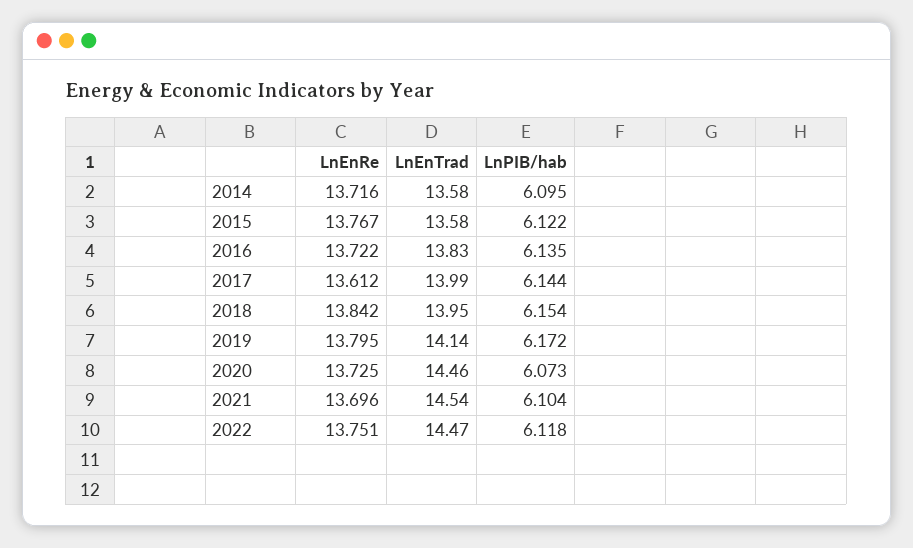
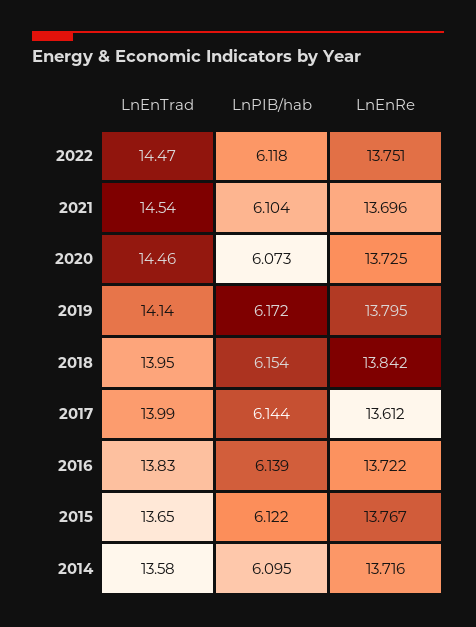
LnEnTrad, 2015: 13.58 -> 13.65
LnPIB/hab, 2016: 6.135 -> 6.139

